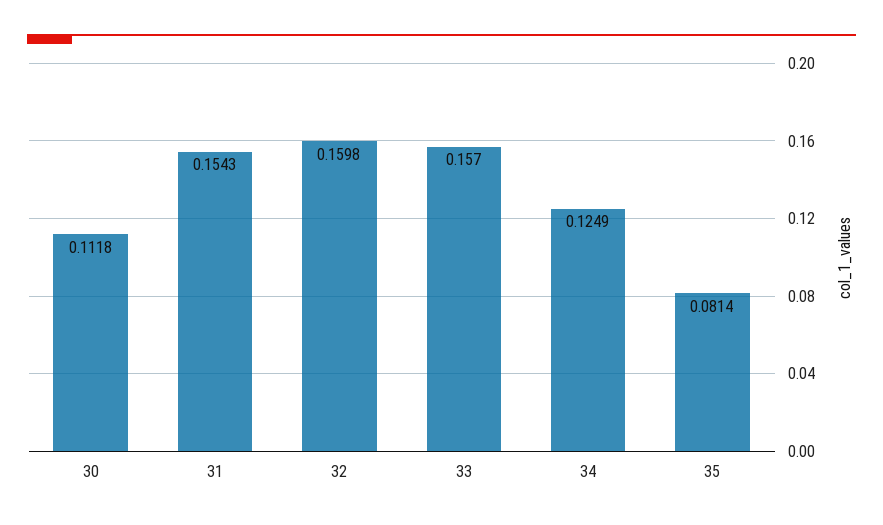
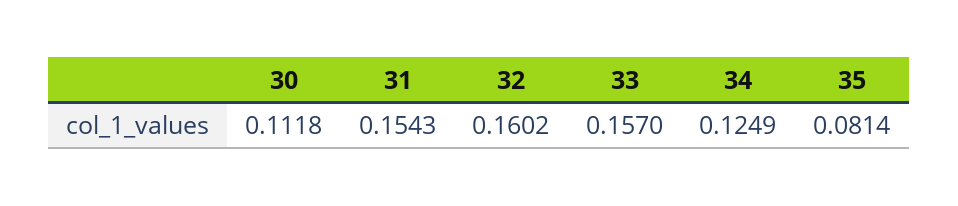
32: 0.1598 -> 0.1602

